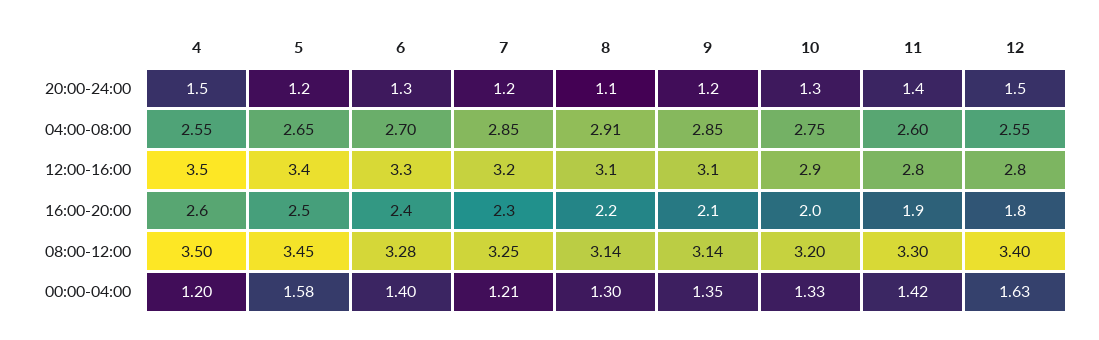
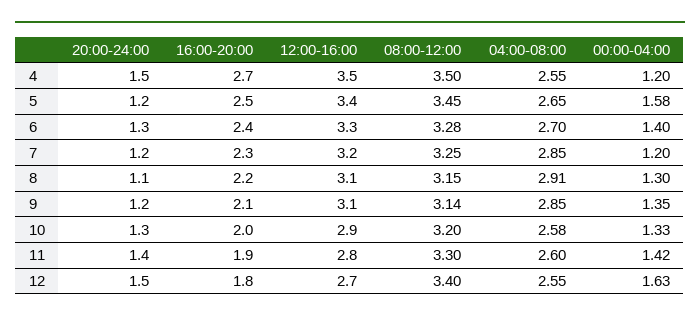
10, 04:00-08:00: 2.75 -> 2.58
12, 12:00-16:00: 2.8 -> 2.7
4, 16:00-20:00: 2.6 -> 2.7
8, 08:00-12:00: 3.14 -> 3.15
7, 00:00-04:00: 1.21 -> 1.2

